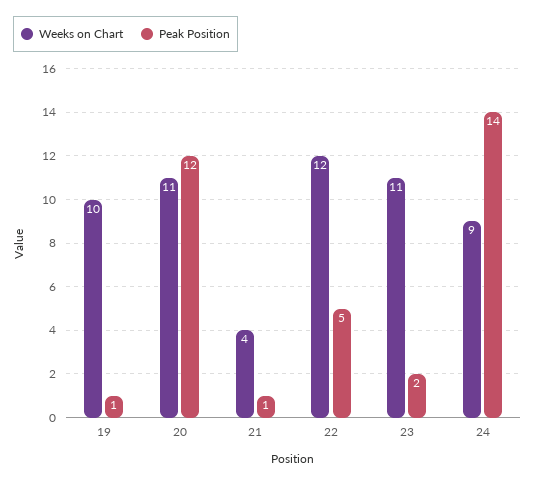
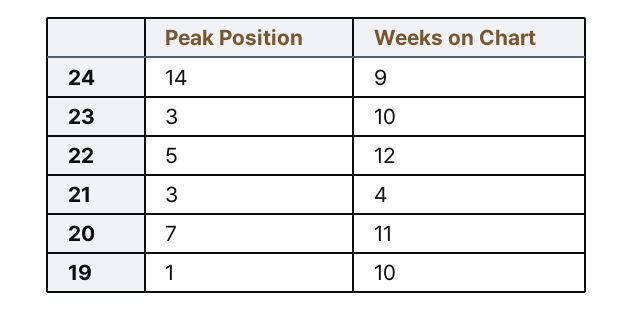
Peak Position, 20: 12 -> 7
Peak Position, 21: 1 -> 3
Weeks on Chart, 23: 11 -> 10
Peak Position, 23: 2 -> 3

